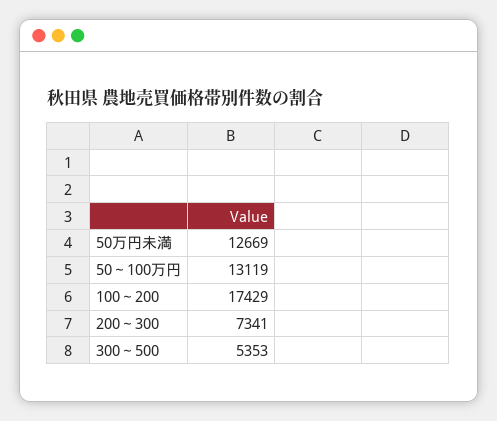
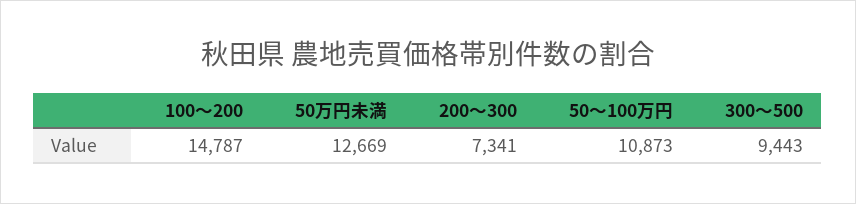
50～100万円: 13119 -> 10873
100～200: 17429 -> 14787
300～500: 5353 -> 9443

